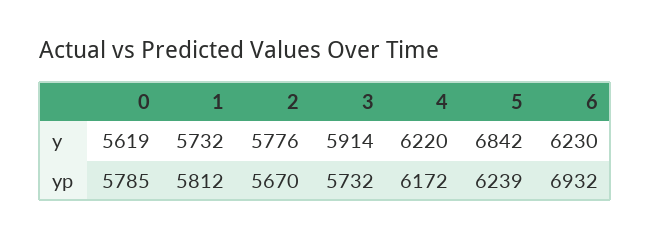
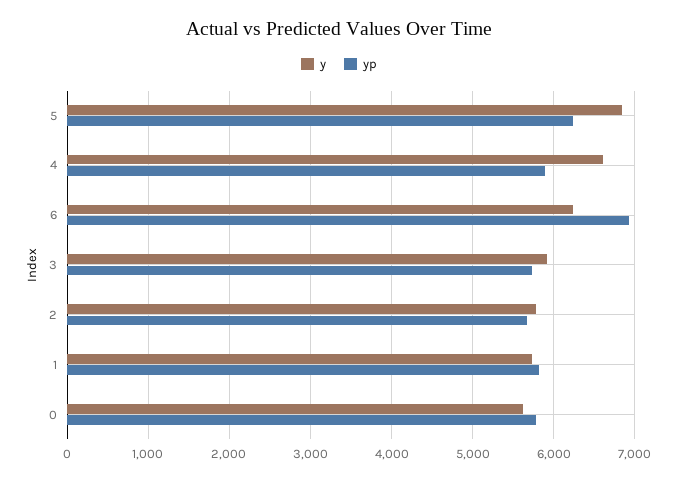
y, 4: 6220 -> 6600
yp, 4: 6172 -> 5900

